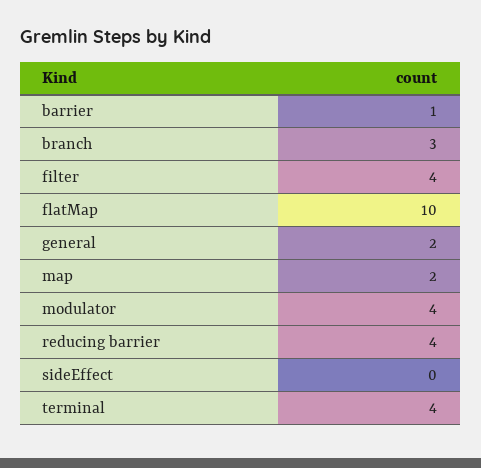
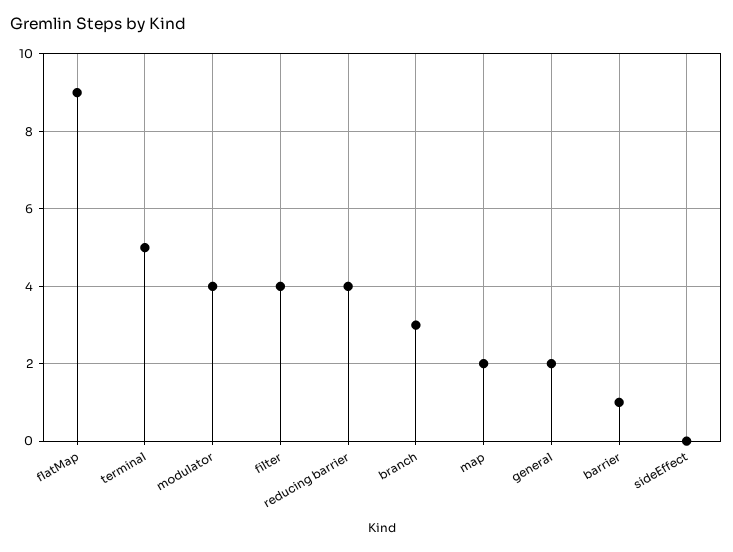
flatMap: 10 -> 9
terminal: 4 -> 5

